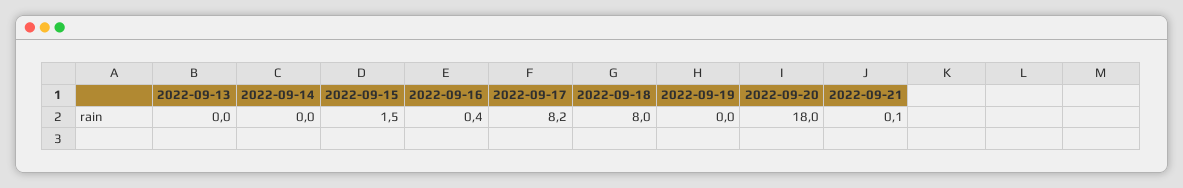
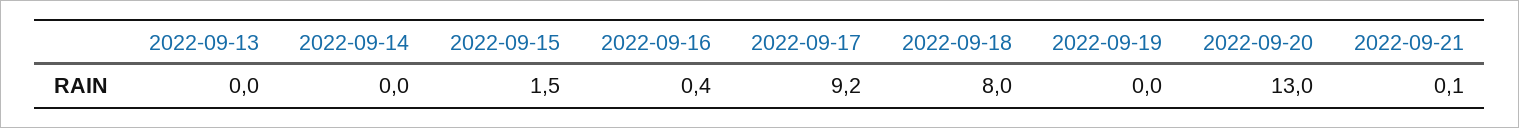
2022-09-17: 8.2 -> 9.2
2022-09-20: 18 -> 13

